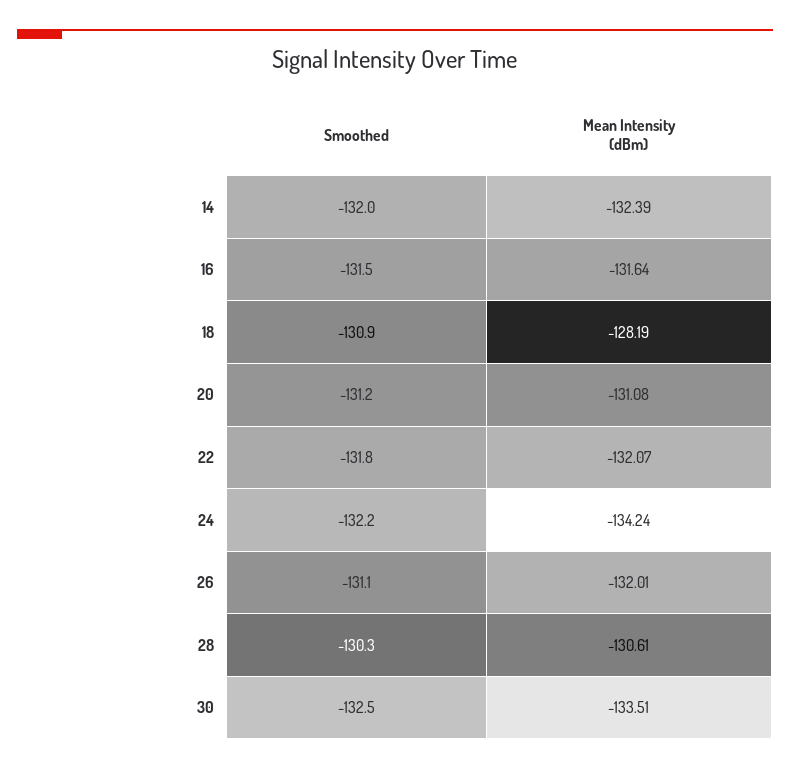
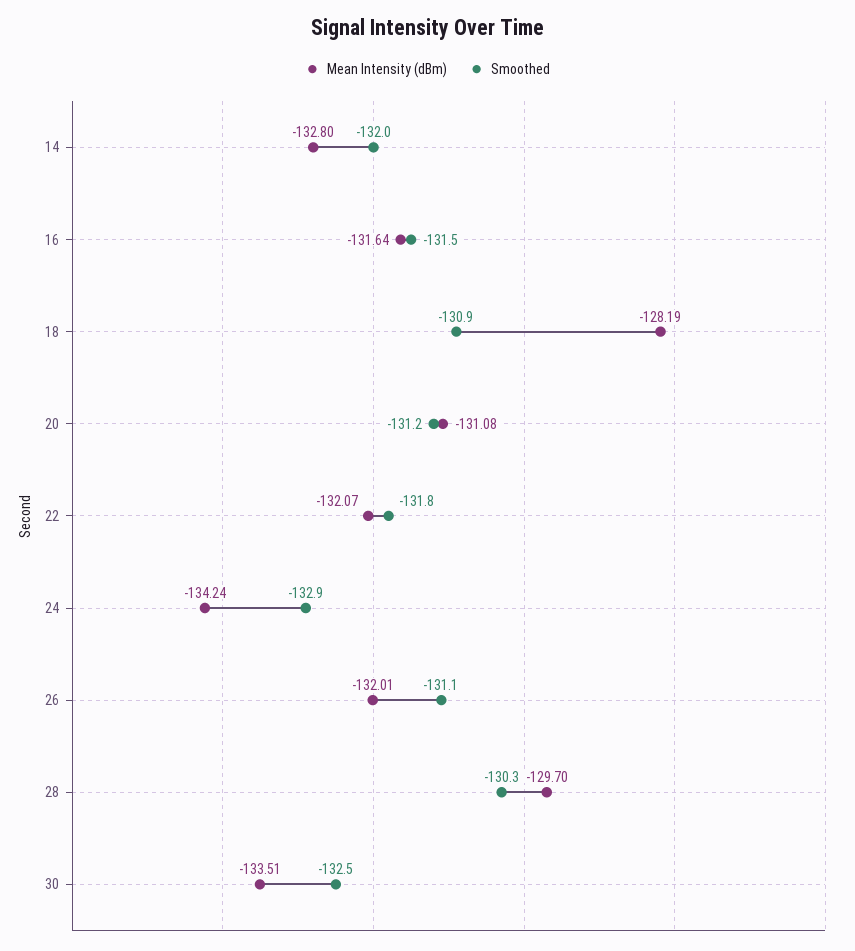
Mean Intensity (dBm), 14: -132.39 -> -132.8
Smoothed, 24: -132.2 -> -132.9
Mean Intensity (dBm), 28: -130.61 -> -129.7

